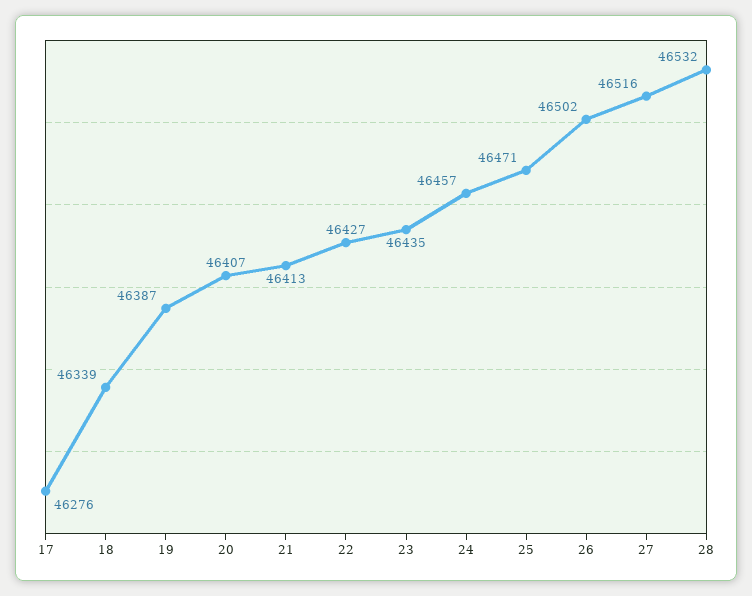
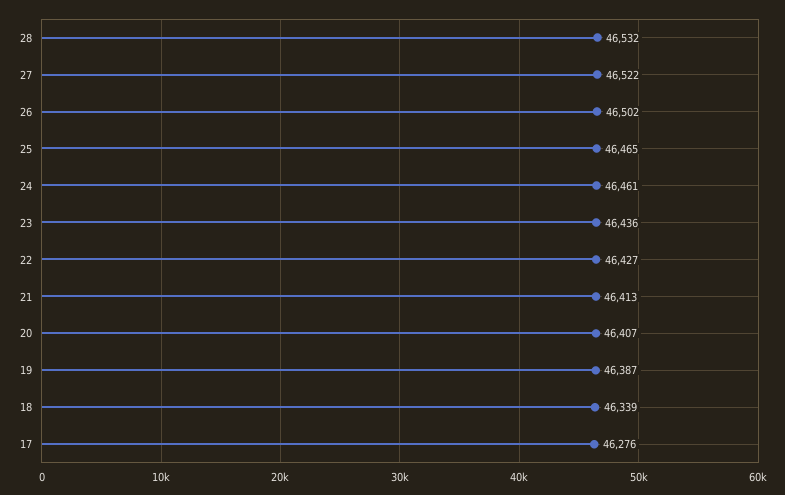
23: 46435 -> 46436
24: 46457 -> 46461
25: 46471 -> 46465
27: 46516 -> 46522

